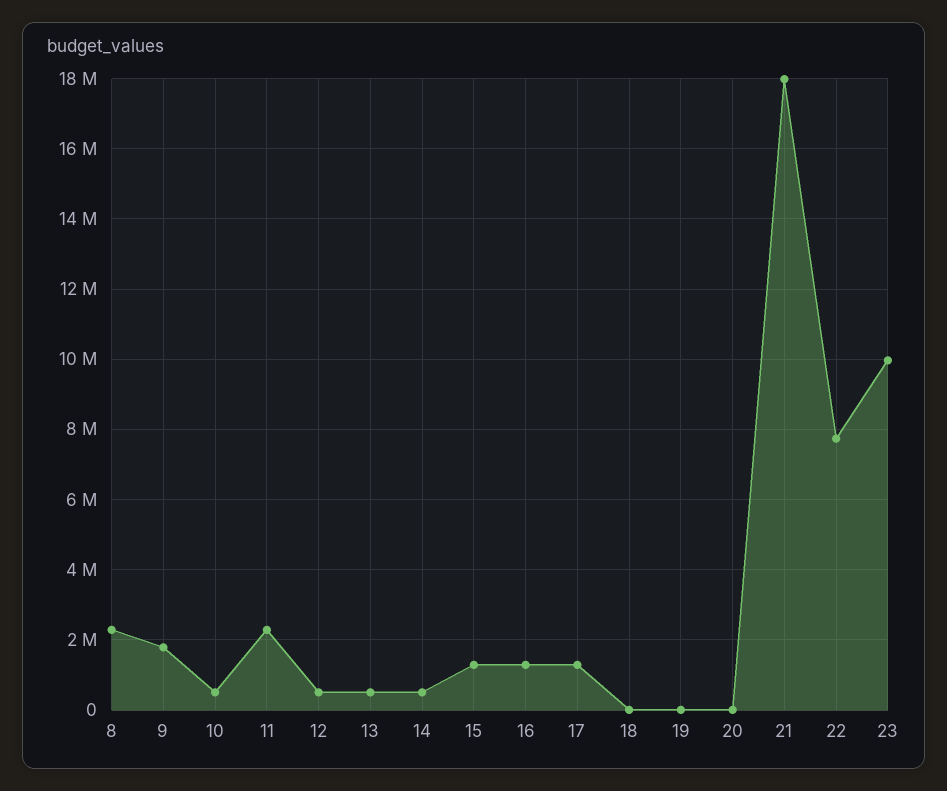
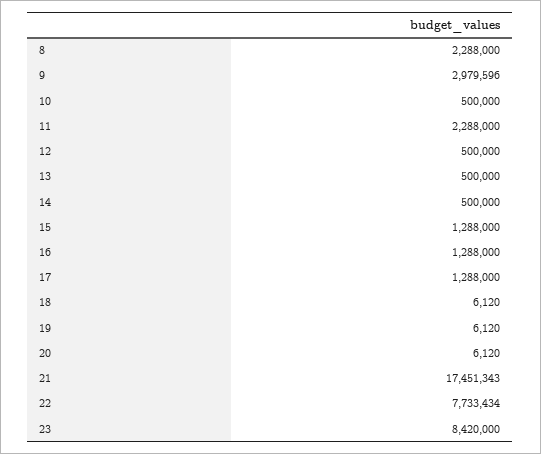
9: 1800000 -> 2979596
21: 18000000 -> 17451343
23: 10000000 -> 8420000

